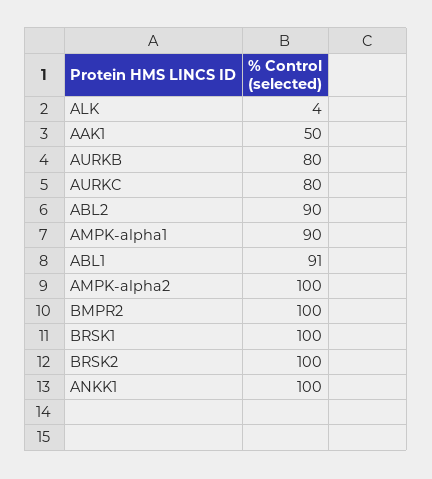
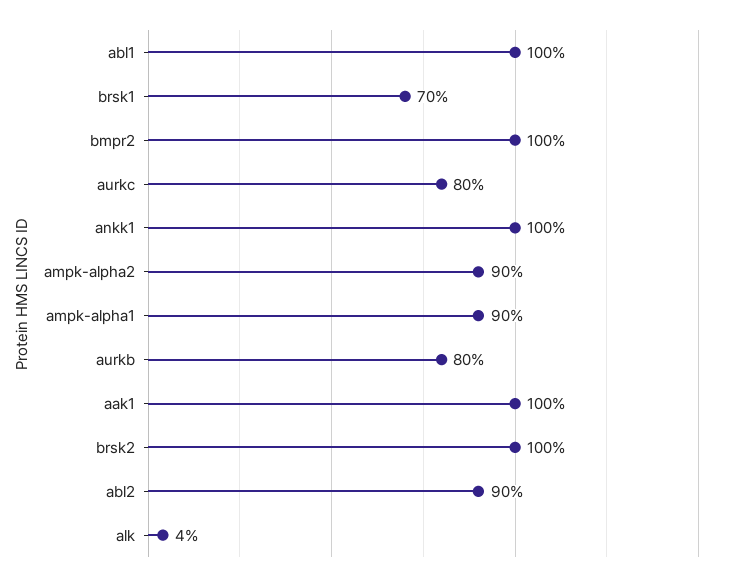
AAK1: 50 -> 100
ABL1: 91 -> 100
AMPK-alpha2: 100 -> 90
BRSK1: 100 -> 70

